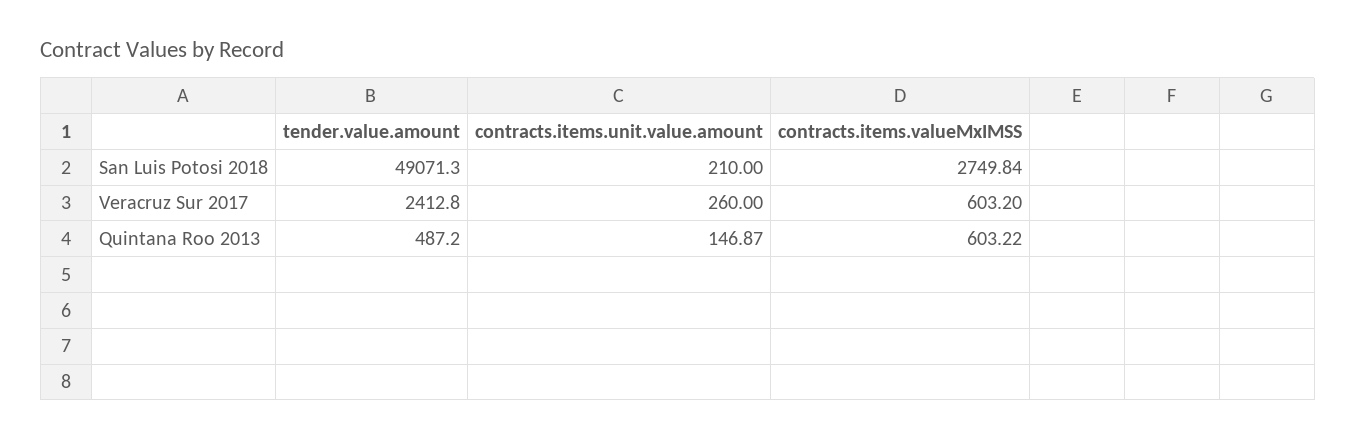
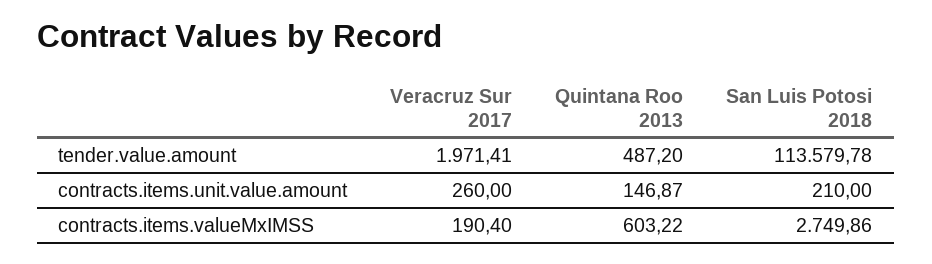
tender.value.amount, San Luis Potosi 2018: 49071.3 -> 113579.78
contracts.items.valueMxIMSS, San Luis Potosi 2018: 2749.84 -> 2749.86
tender.value.amount, Veracruz Sur 2017: 2412.8 -> 1971.41
contracts.items.valueMxIMSS, Veracruz Sur 2017: 603.2 -> 190.4

